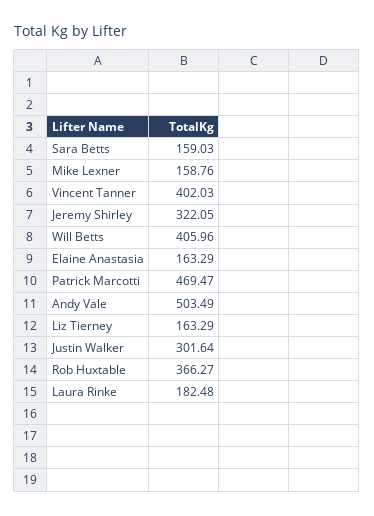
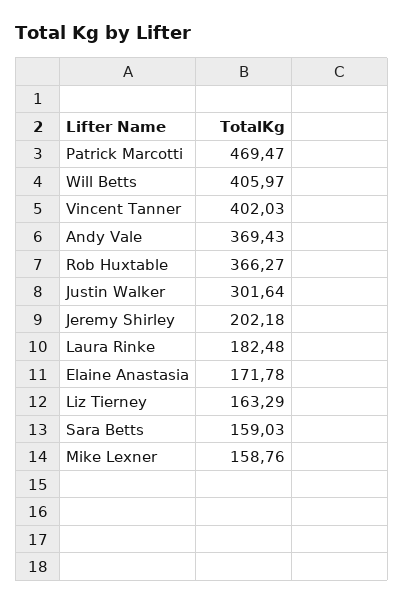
Jeremy Shirley: 322.05 -> 202.18
Will Betts: 405.96 -> 405.97
Elaine Anastasia: 163.29 -> 171.78
Andy Vale: 503.49 -> 369.43

